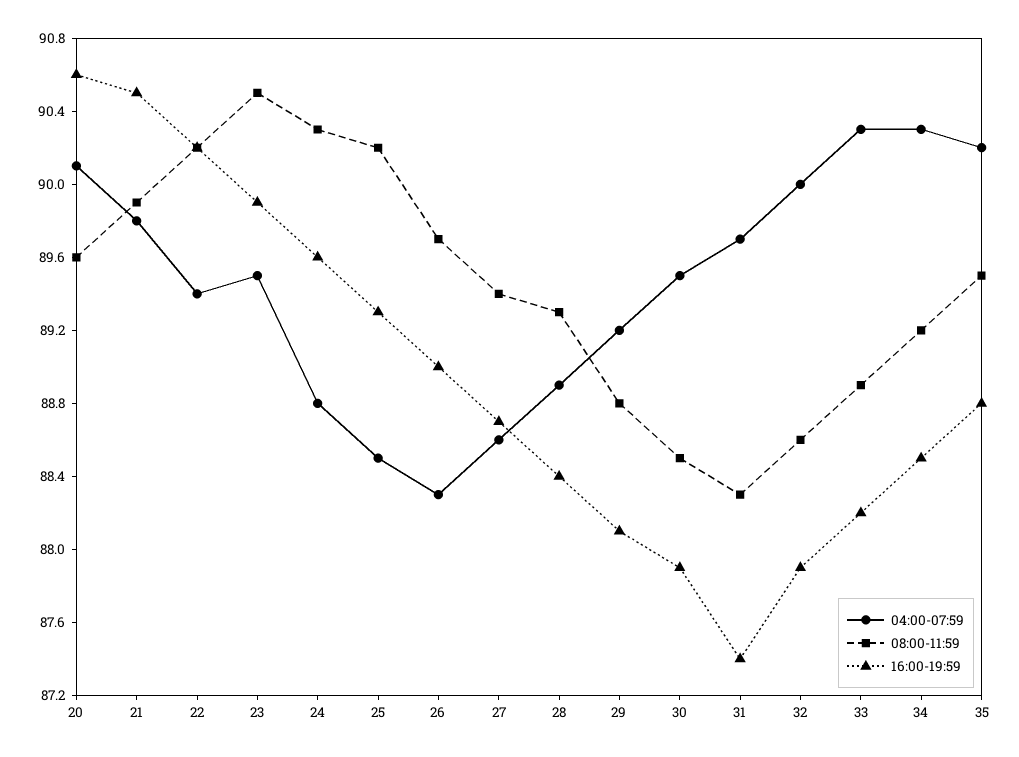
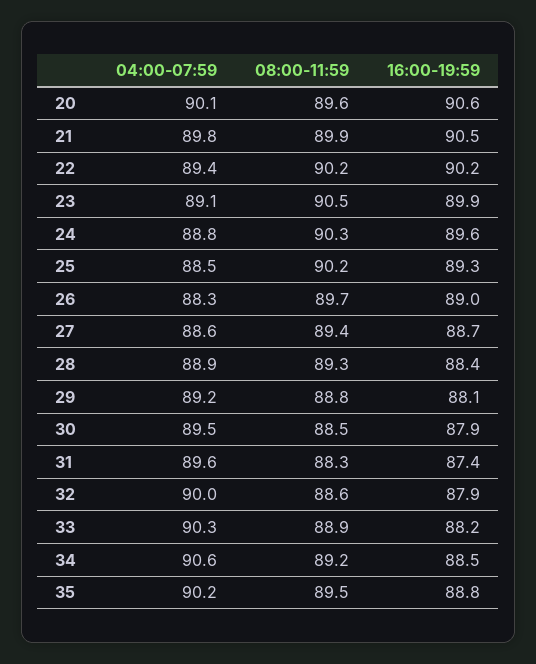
04:00-07:59, 23: 89.5 -> 89.1
04:00-07:59, 31: 89.7 -> 89.6
04:00-07:59, 34: 90.3 -> 90.6

